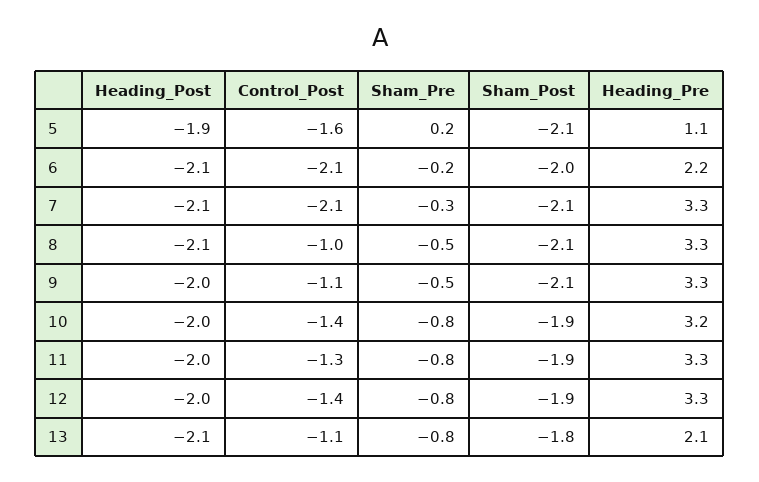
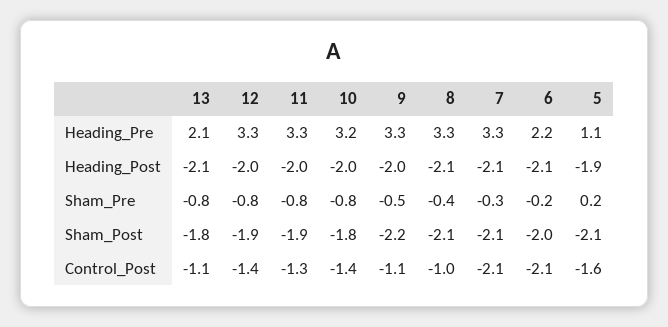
Sham_Pre, 8: -0.5 -> -0.4
Sham_Post, 9: -2.1 -> -2.2
Sham_Post, 10: -1.9 -> -1.8

